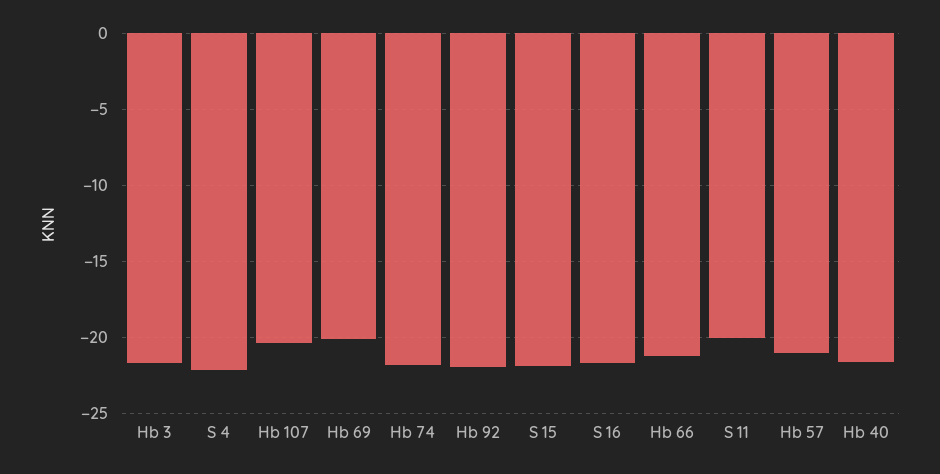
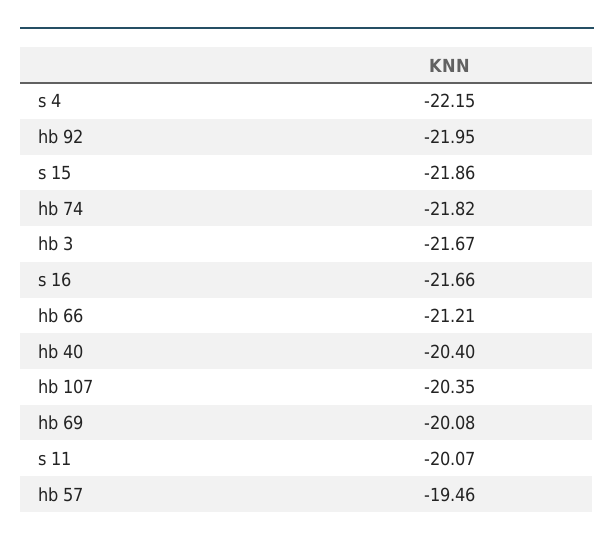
Hb 57: -21 -> -19.46
Hb 40: -21.5 -> -20.4

